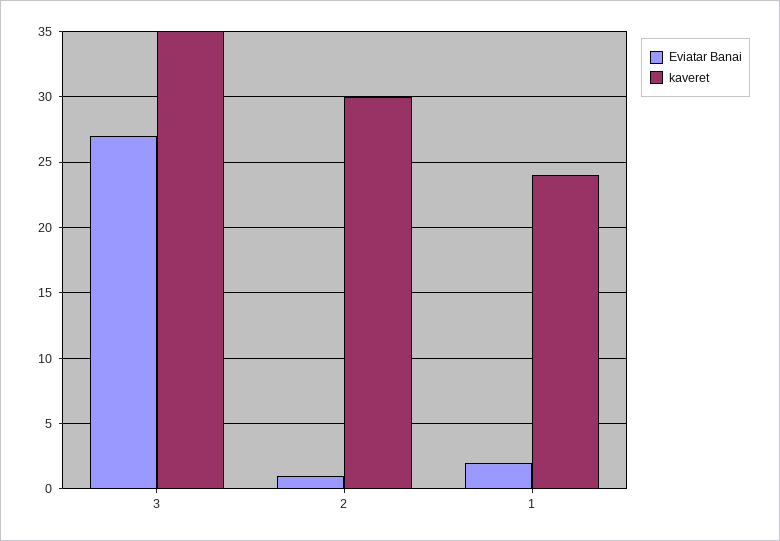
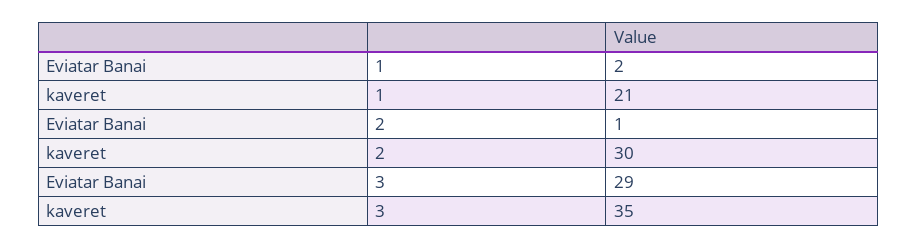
Eviatar Banai, 3: 27 -> 29
kaveret, 1: 24 -> 21

